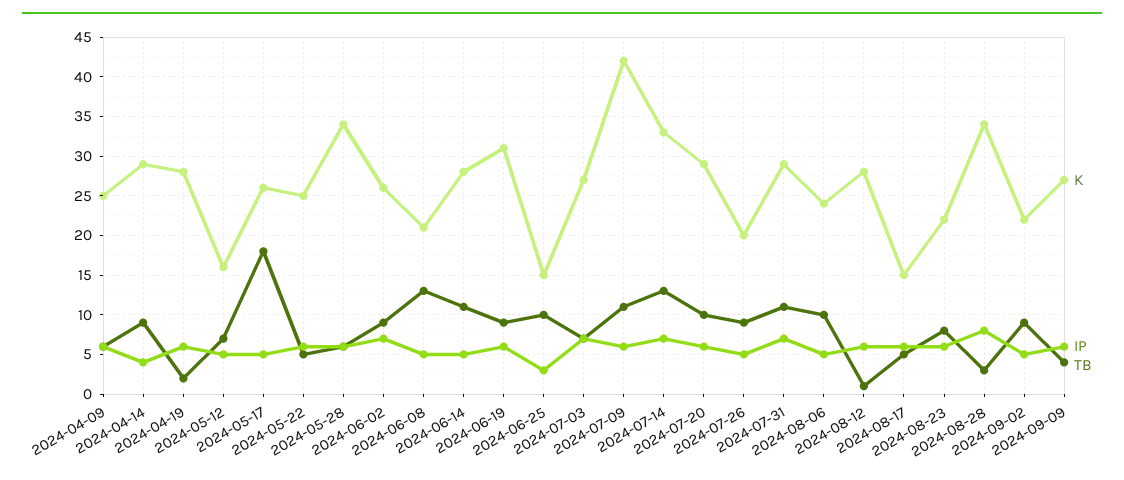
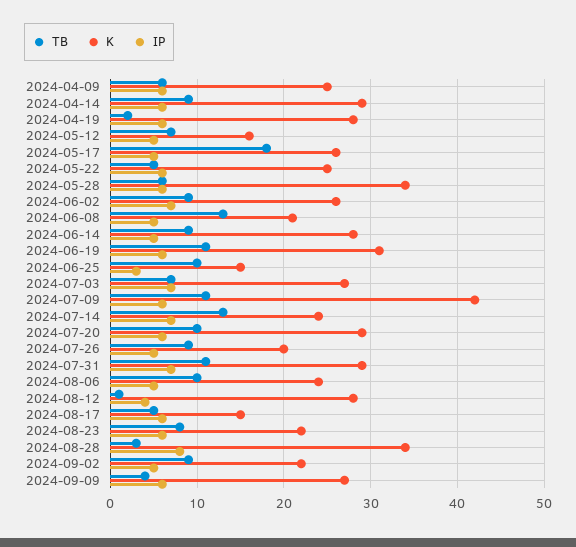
IP, 2024-04-14: 4 -> 6
TB, 2024-06-14: 11 -> 9
TB, 2024-06-19: 9 -> 11
K, 2024-07-14: 33 -> 24
IP, 2024-08-12: 6 -> 4

